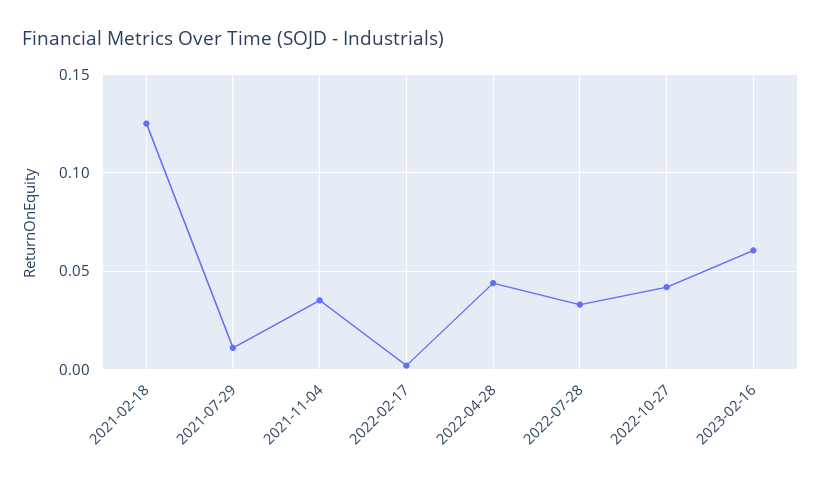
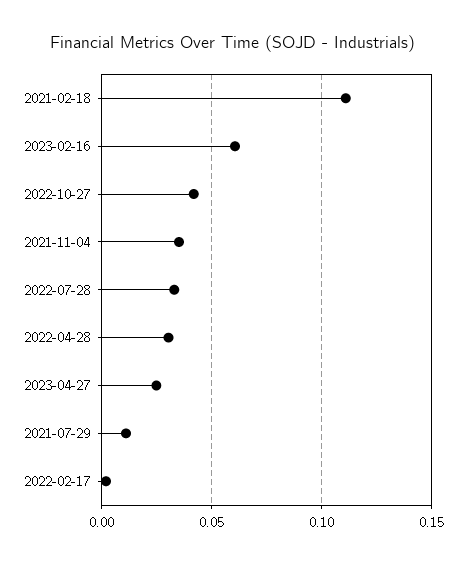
2021-02-18: 0.125 -> 0.11
2022-04-28: 0.045 -> 0.03
2023-04-27: none -> 0.025

